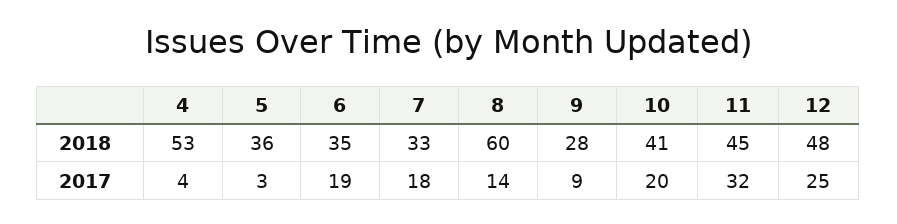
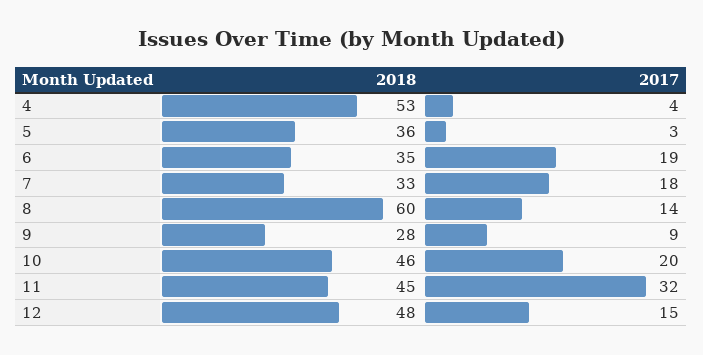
10, 2018: 41 -> 46
12, 2017: 25 -> 15

